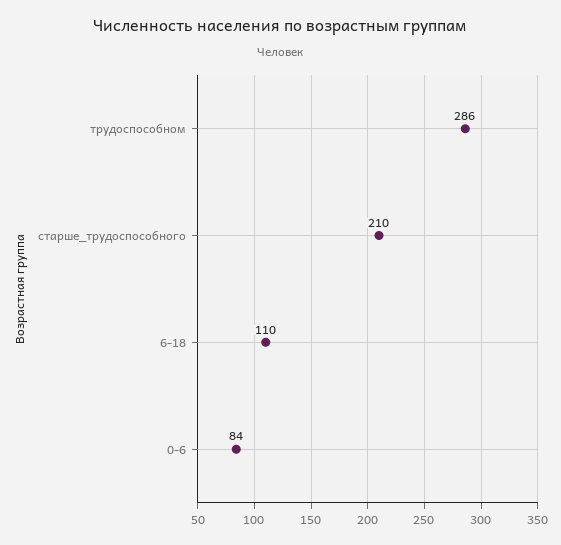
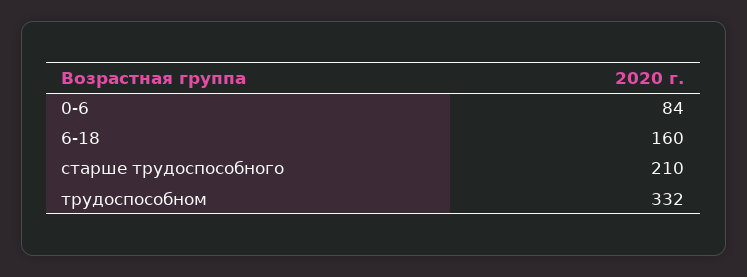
трудоспособном: 286 -> 332
6-18: 110 -> 160

